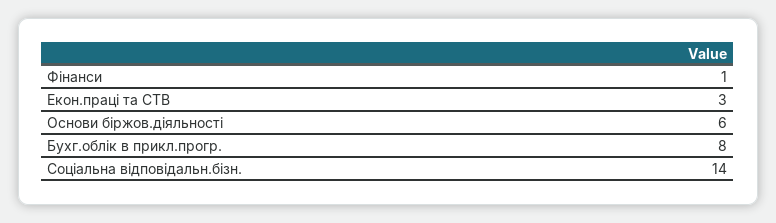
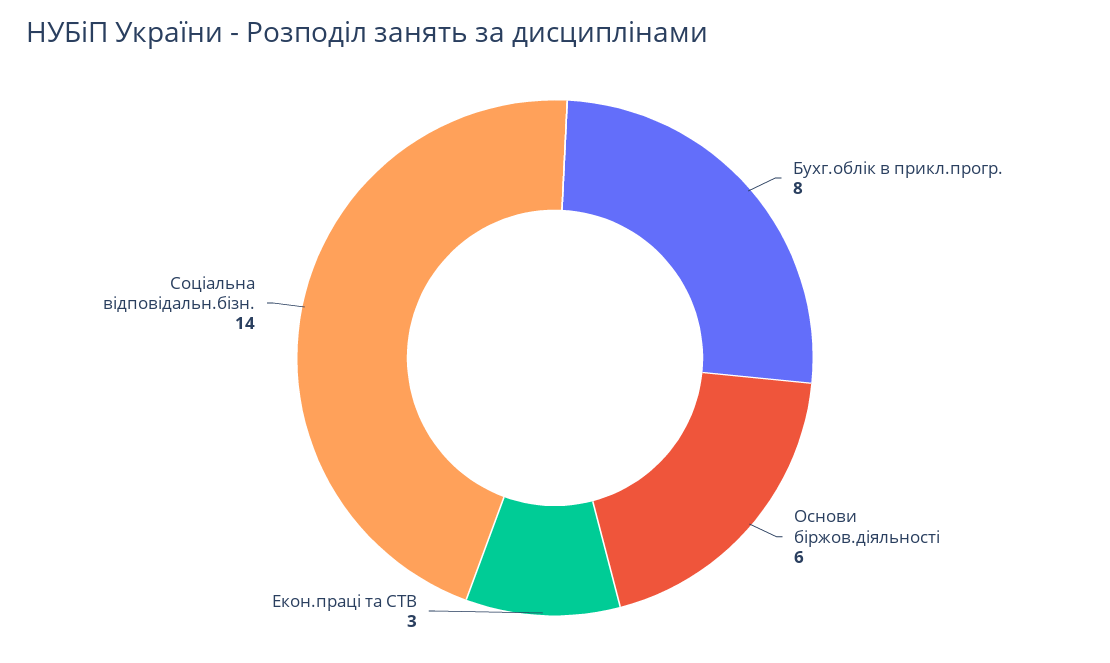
Фінанси: 1 -> none

